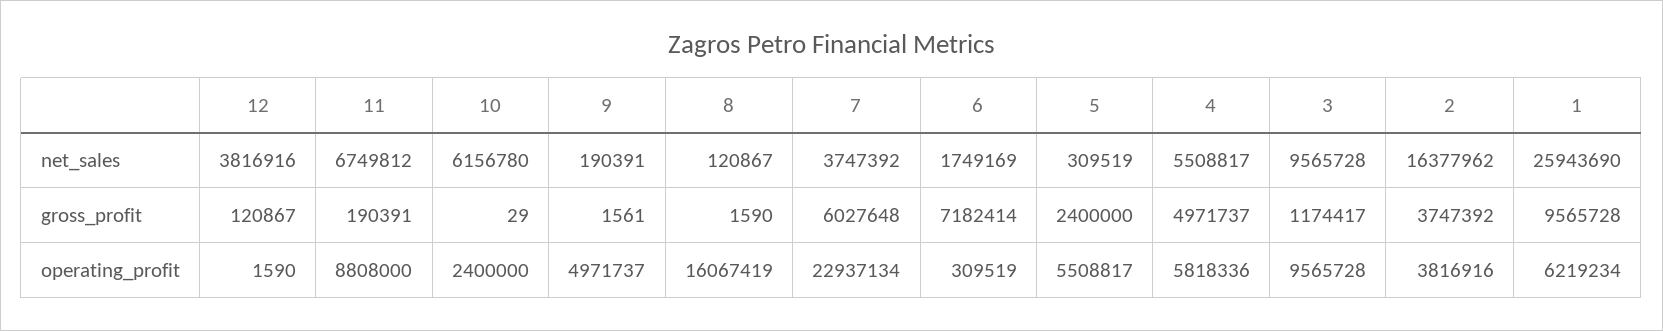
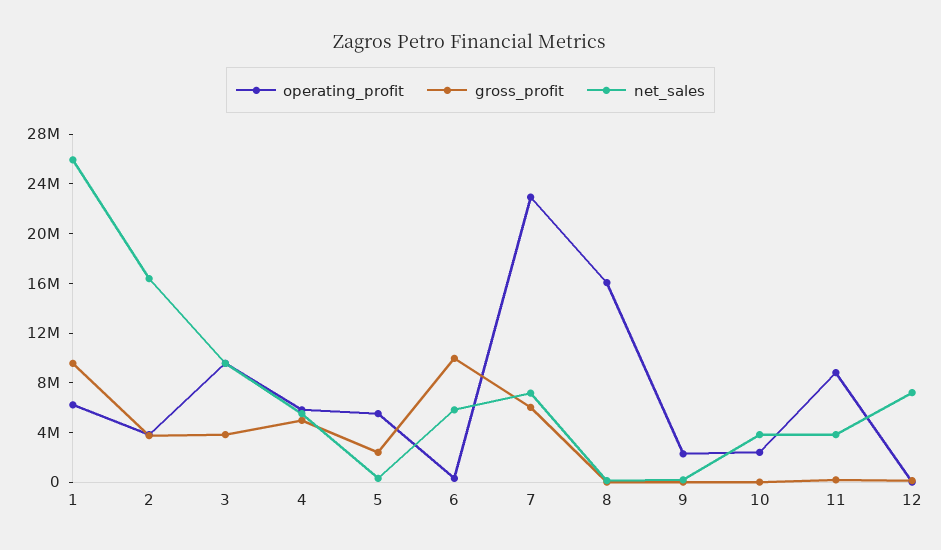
net_sales, 12: 3816916 -> 7000000
net_sales, 11: 6749812 -> 4000000
net_sales, 10: 6156780 -> 4000000
net_sales, 7: 3747392 -> 7000000
net_sales, 6: 1749169 -> 6000000
gross_profit, 6: 7182414 -> 10000000
gross_profit, 3: 1174417 -> 4000000
operating_profit, 9: 4971737 -> 2000000

